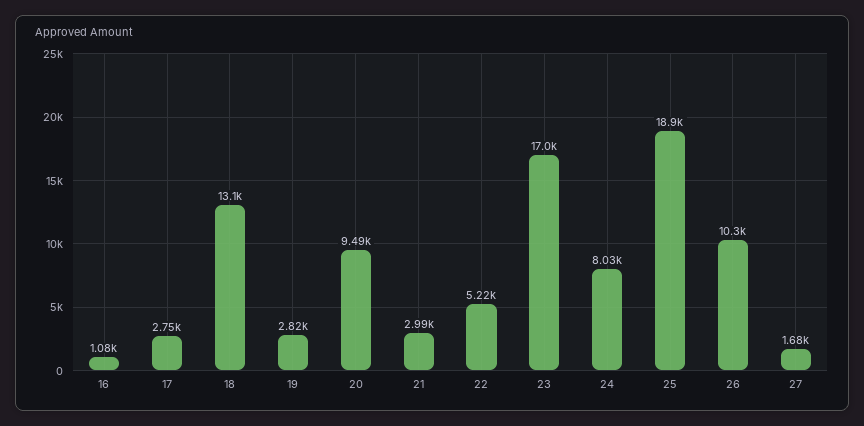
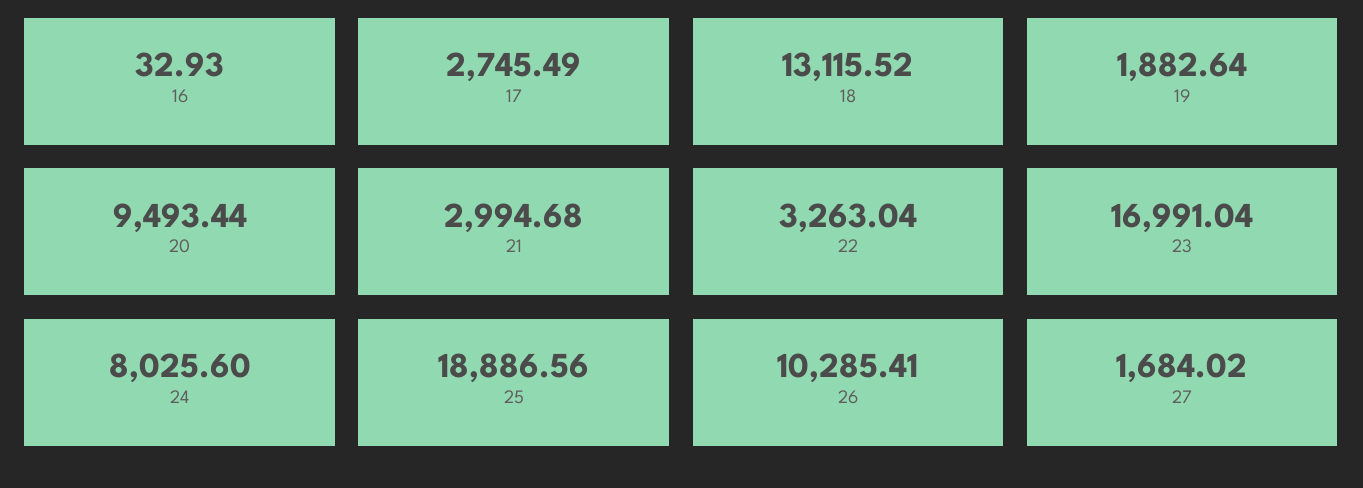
16: 1080 -> 32.93
19: 2820 -> 1882.64
22: 5220 -> 3263.04

